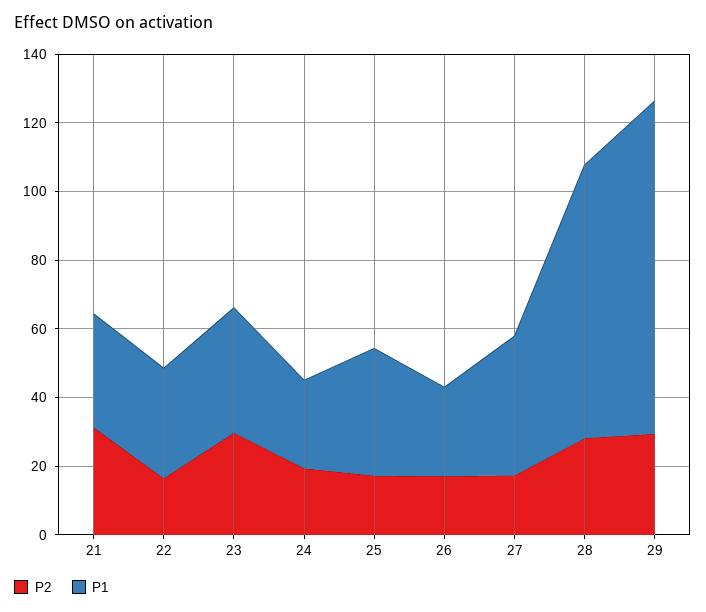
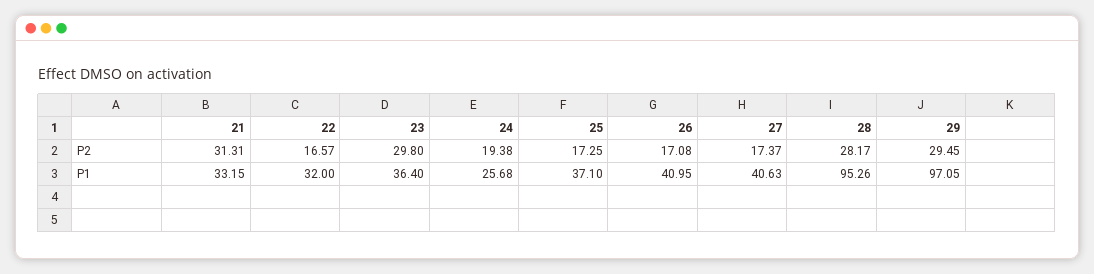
P1, 26: 25 -> 40.95
P1, 28: 80 -> 95.26

